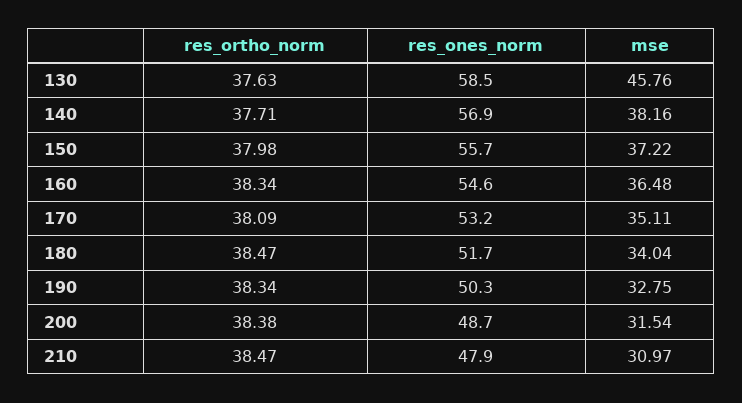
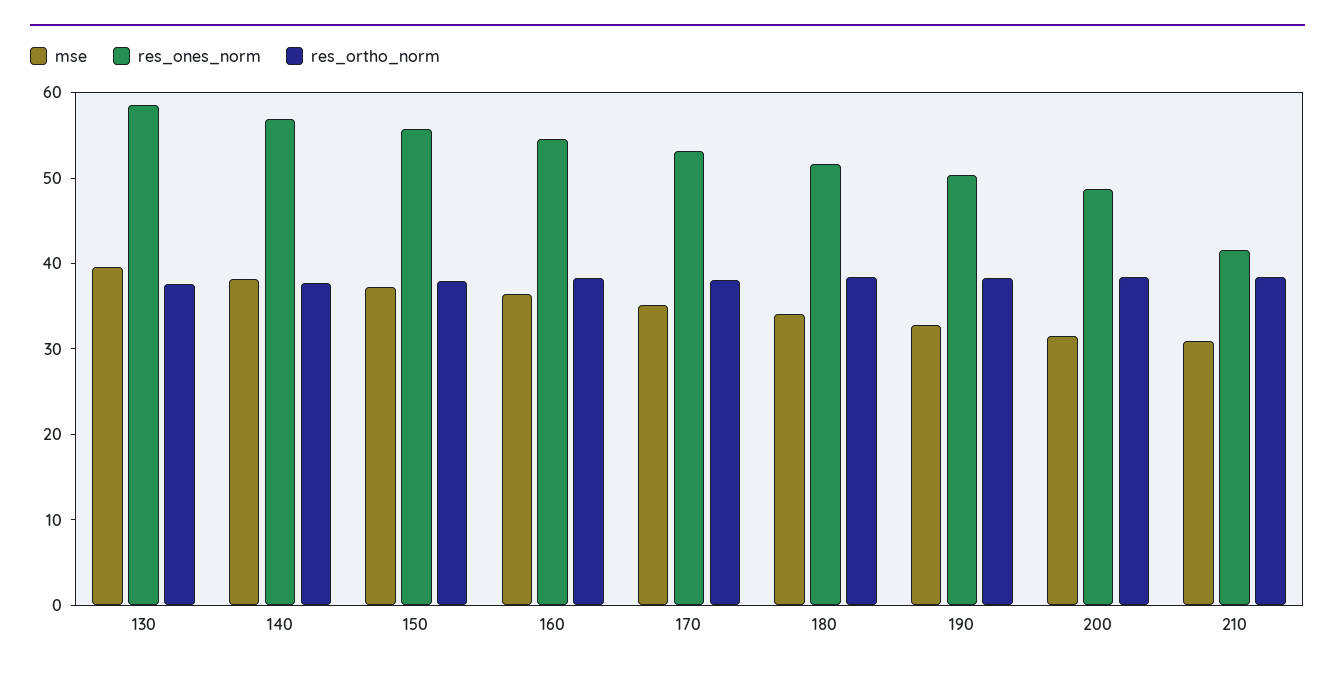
mse, 130: 45.76 -> 40
res_ones_norm, 210: 47.9 -> 42

